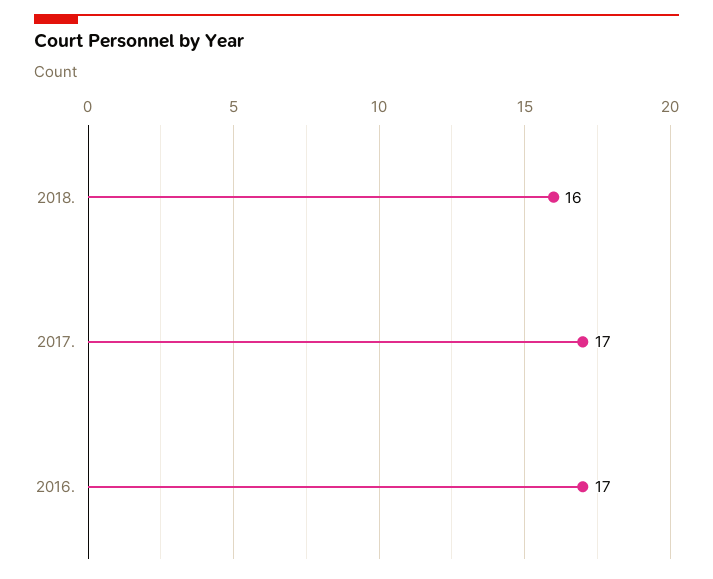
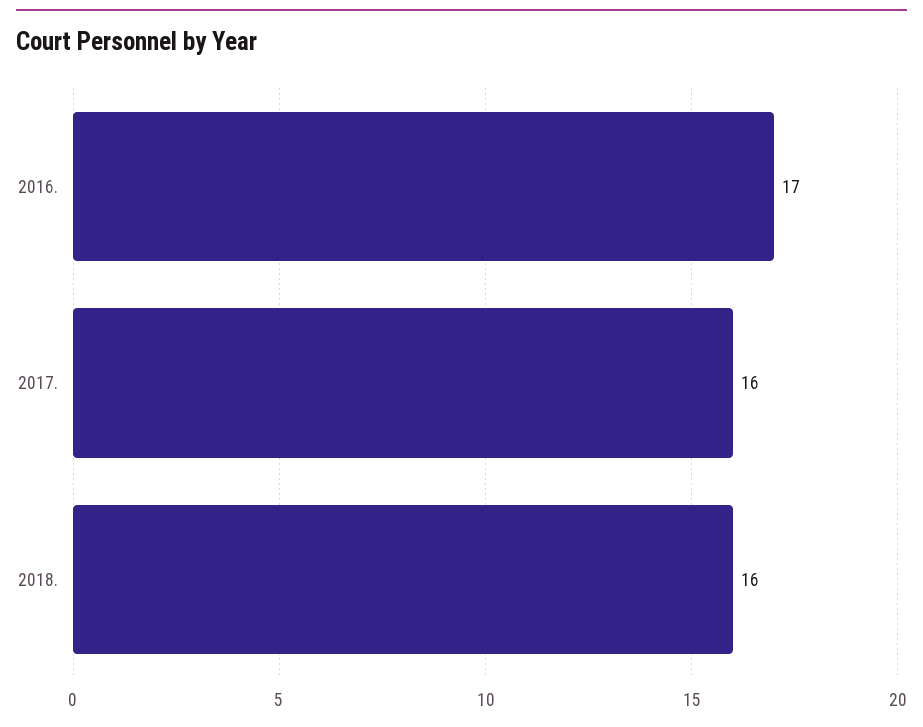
2017.: 17 -> 16

